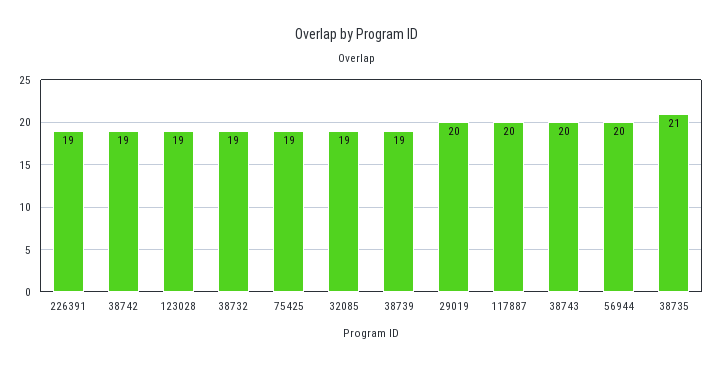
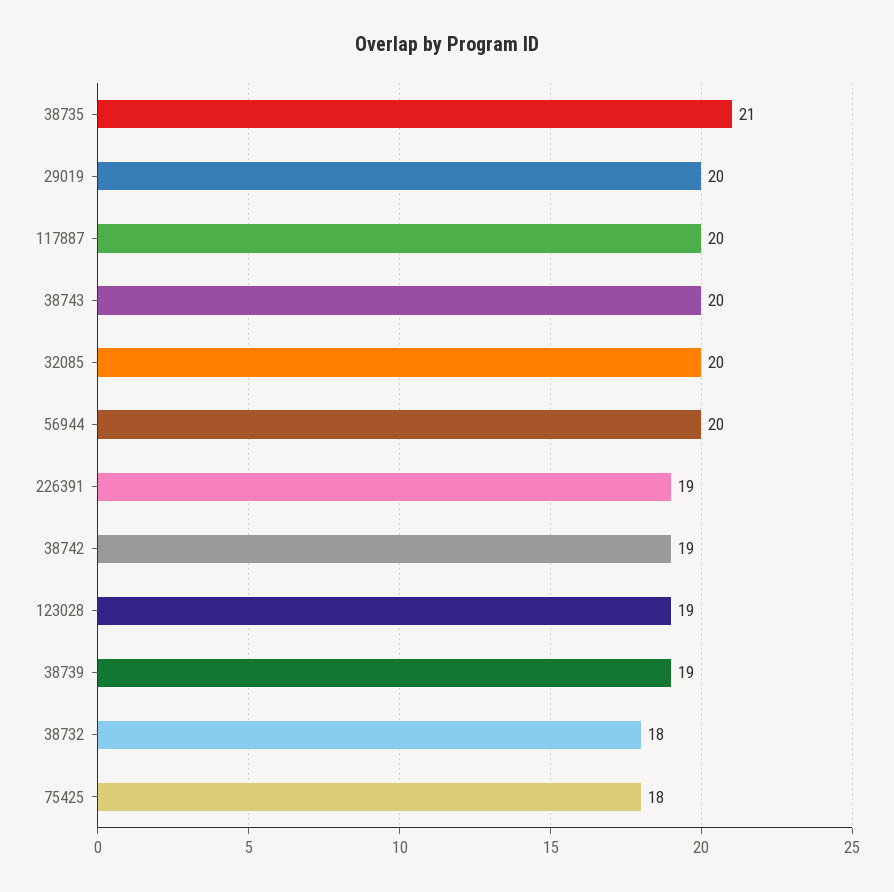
38732: 19 -> 18
75425: 19 -> 18
32085: 19 -> 20

